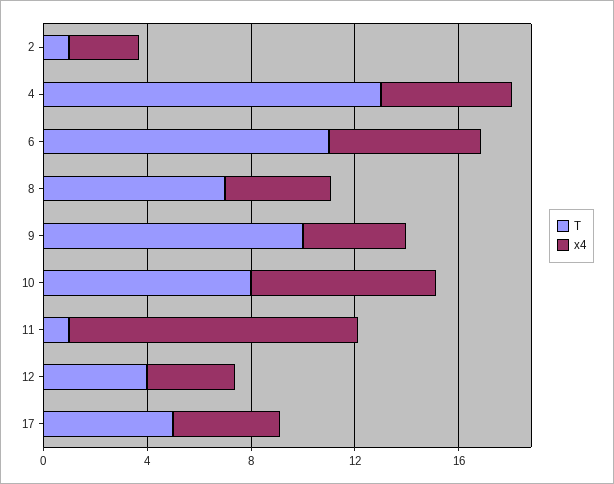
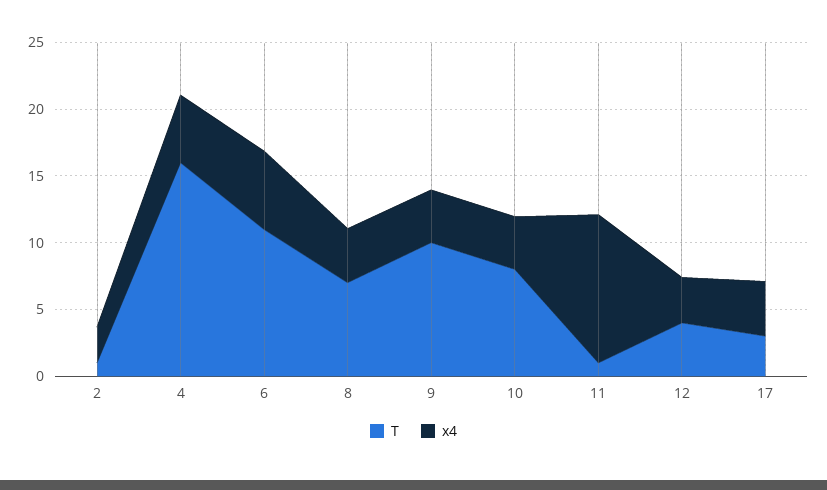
T, 4: 13 -> 16
x4, 10: 7 -> 4
T, 17: 5 -> 3

